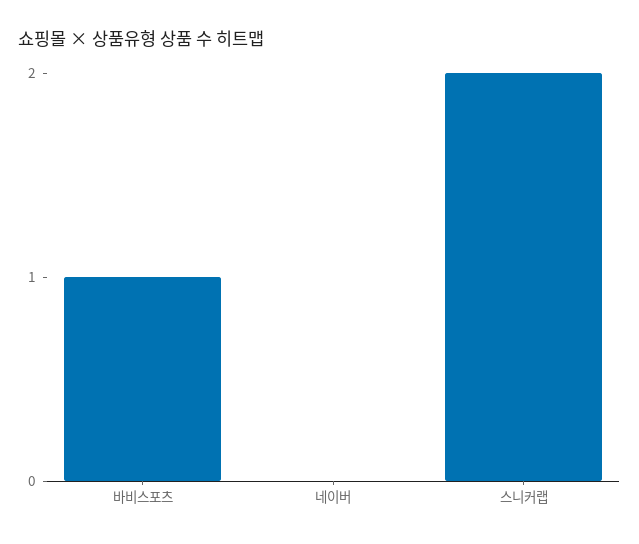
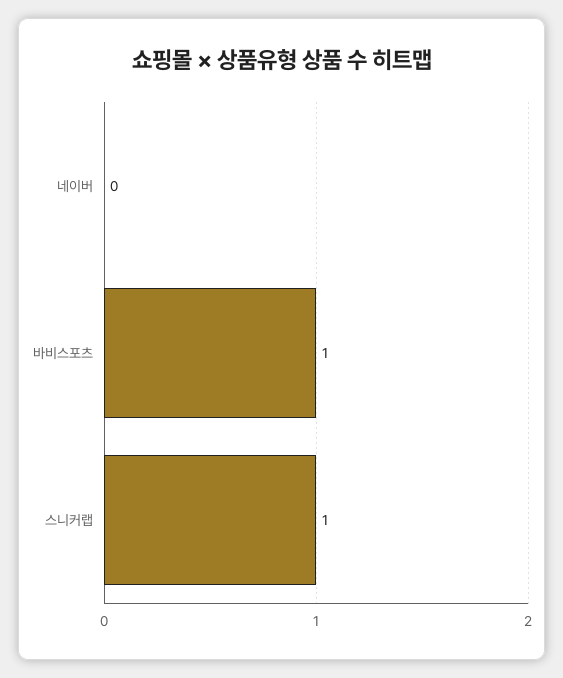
스니커랩: 2 -> 1

